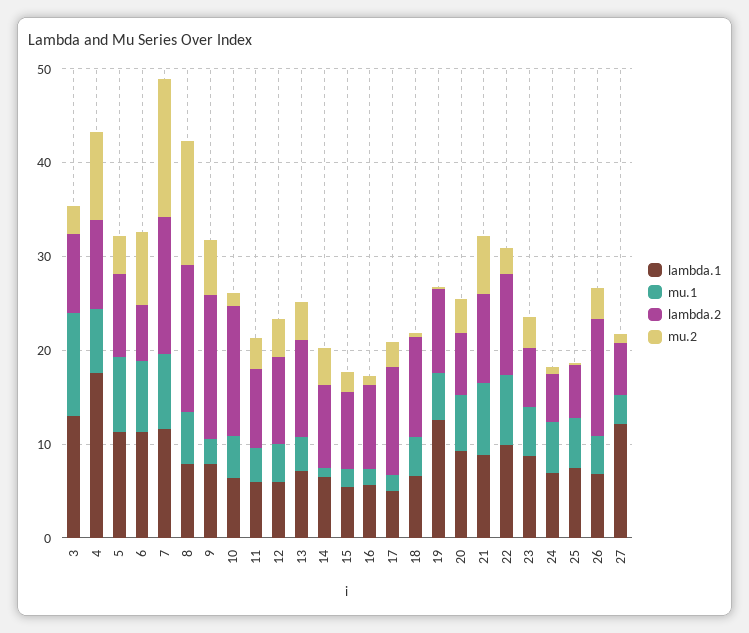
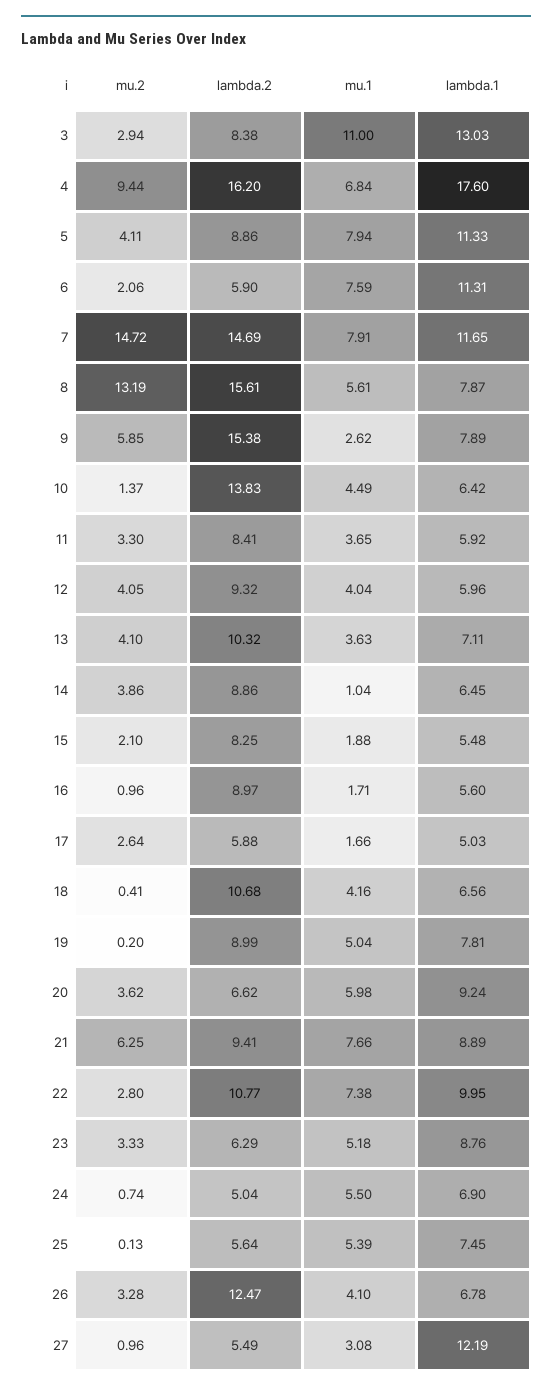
lambda.2, 4: 10 -> 16.2
mu.2, 6: 8 -> 2.06
lambda.2, 17: 12 -> 5.88
lambda.1, 19: 12 -> 7.81

